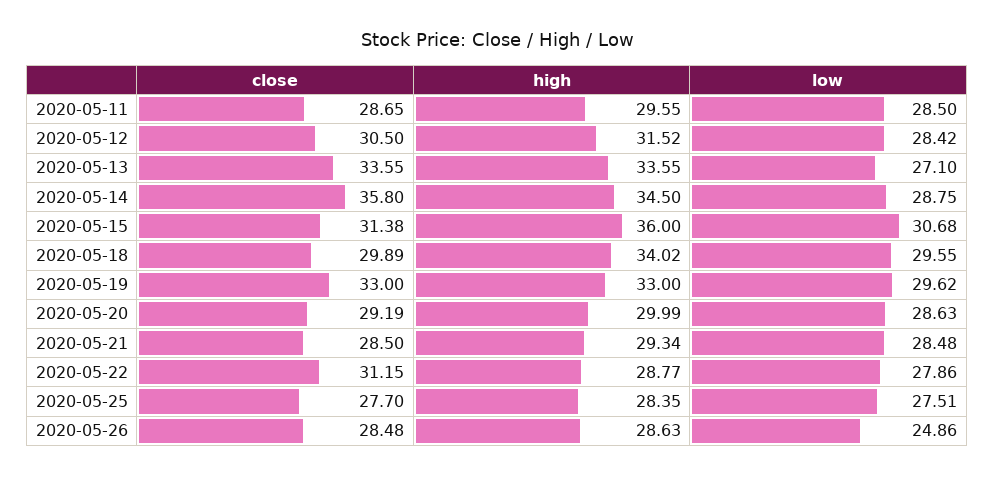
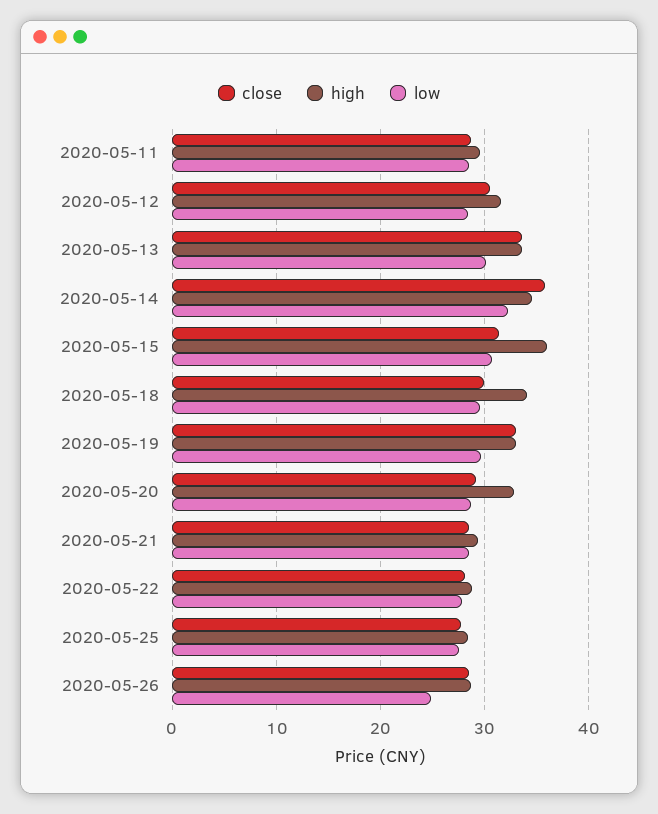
low, 2020-05-13: 27.1 -> 30
low, 2020-05-14: 28.75 -> 32
high, 2020-05-20: 29.99 -> 33
close, 2020-05-22: 31.15 -> 28

